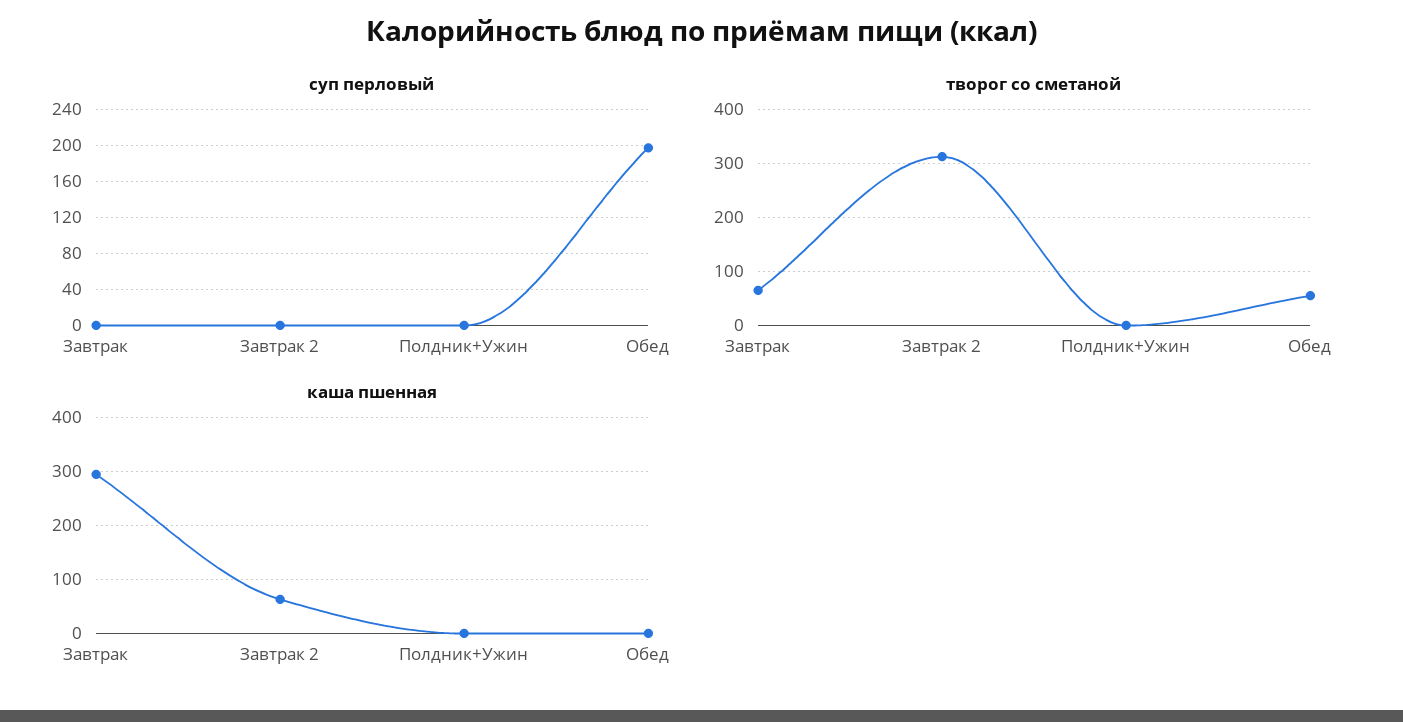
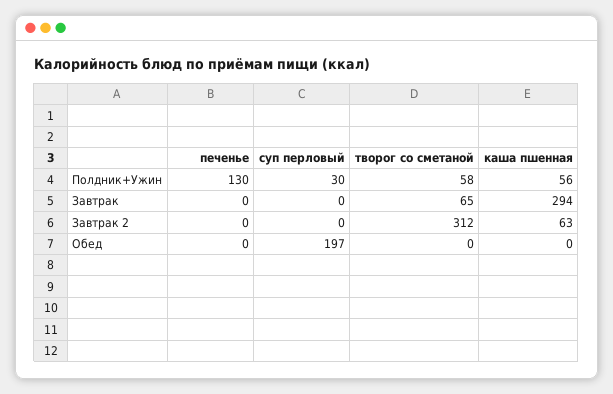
суп перловый, Полдник+Ужин: 0 -> 30
творог со сметаной, Полдник+Ужин: 0 -> 58
творог со сметаной, Обед: 60 -> 0
каша пшенная, Полдник+Ужин: 0 -> 56
печенье, Полдник+Ужин: none -> 130
печенье, Завтрак: none -> 0
печенье, Завтрак 2: none -> 0
печенье, Обед: none -> 0

